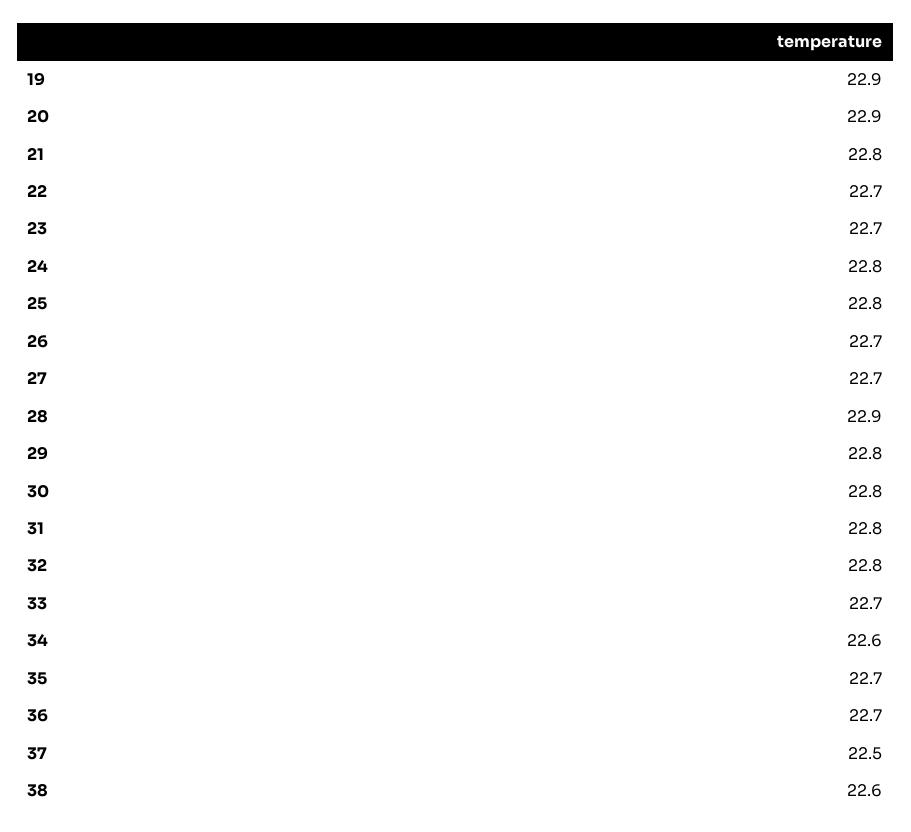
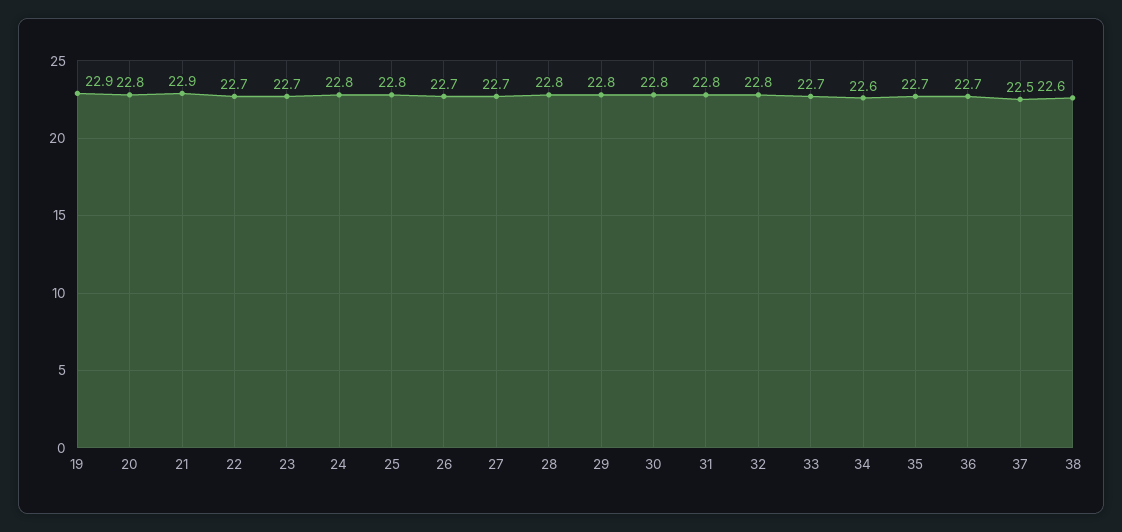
20: 22.9 -> 22.8
21: 22.8 -> 22.9
28: 22.9 -> 22.8

